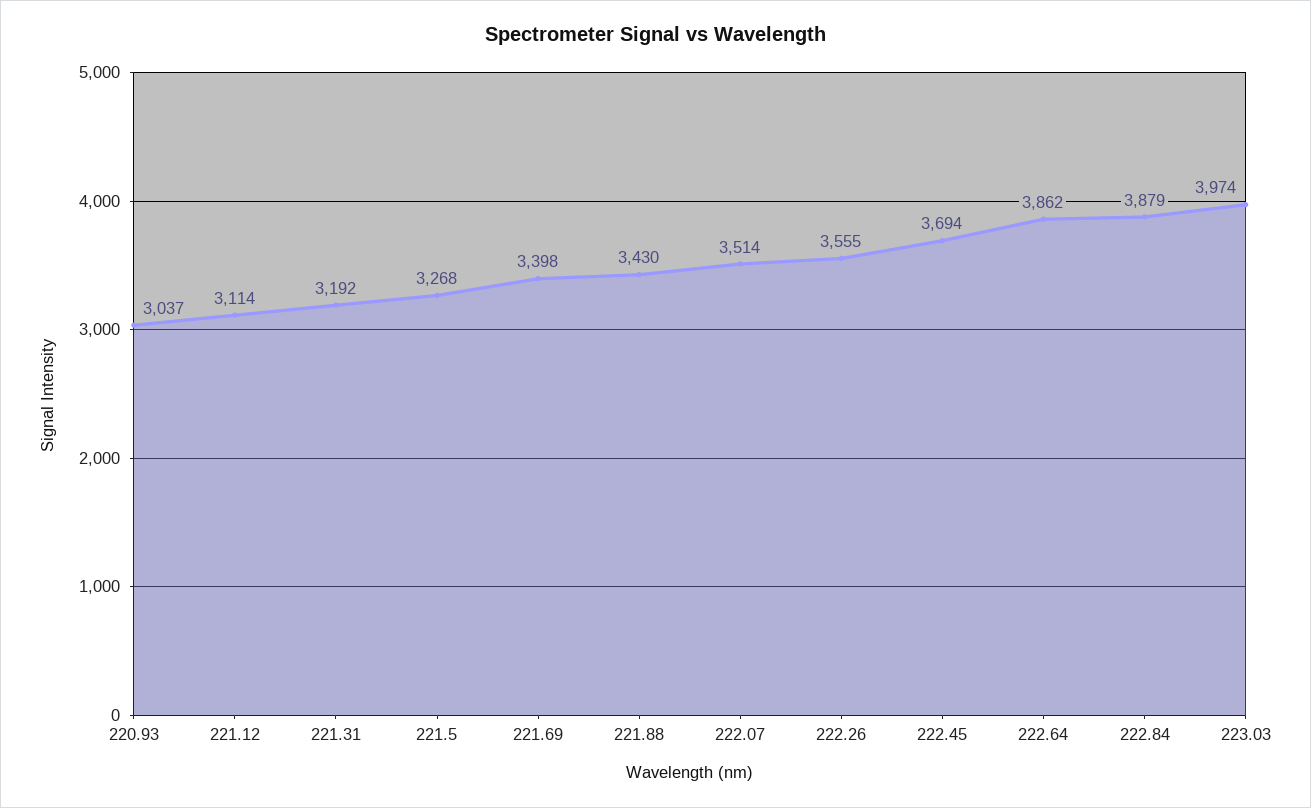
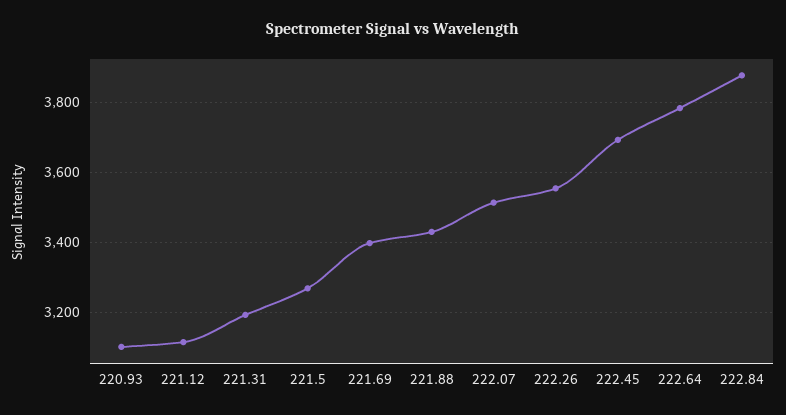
220.93: 3037 -> 3100
222.64: 3862 -> 3780
223.03: 3974 -> none

